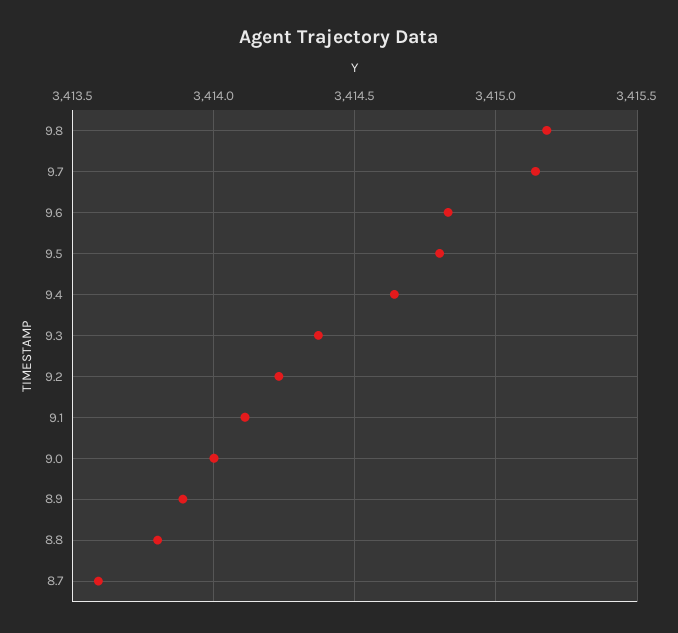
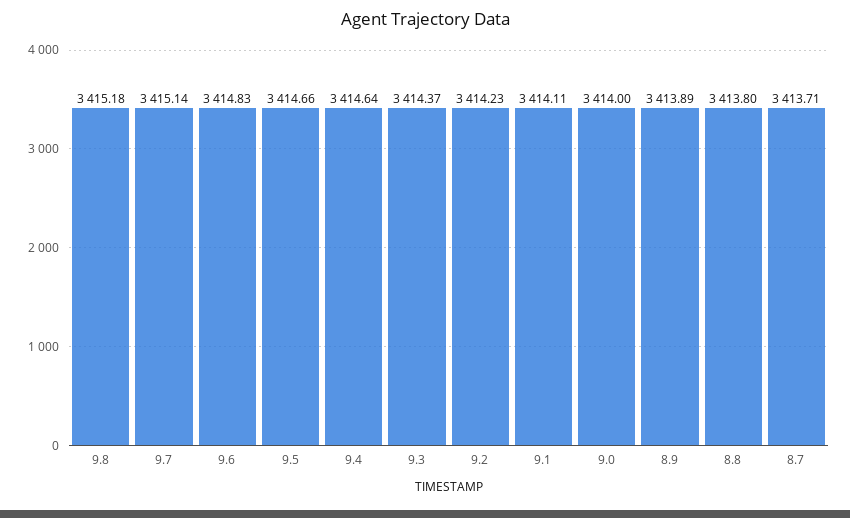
9.5: 3414.8 -> 3414.66
8.7: 3413.6 -> 3413.71

